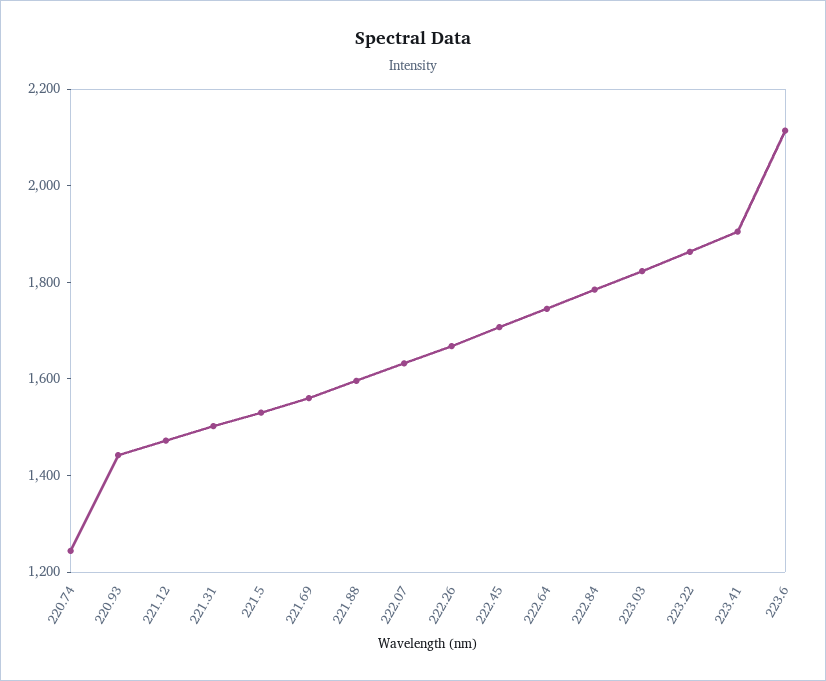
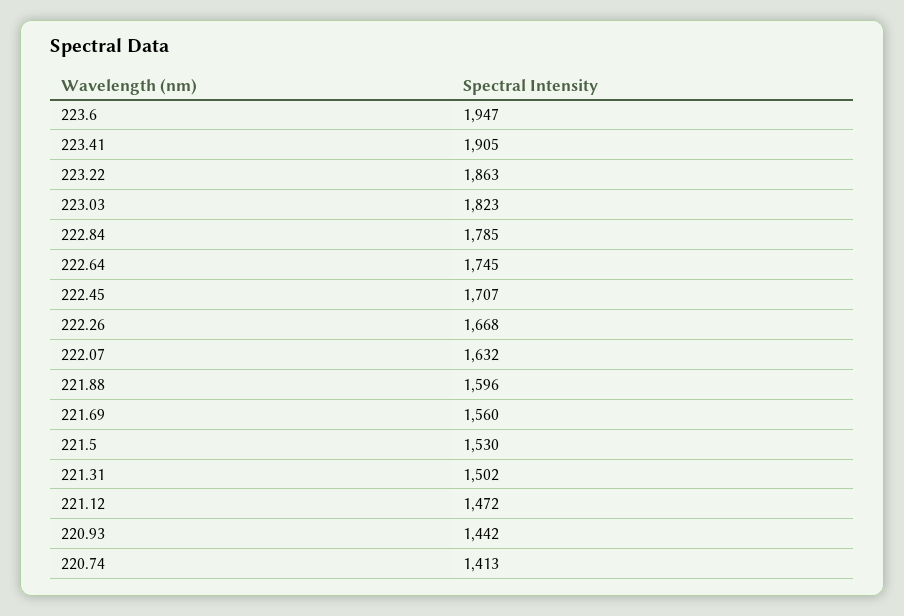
220.74: 1250 -> 1413
223.6: 2100 -> 1947

